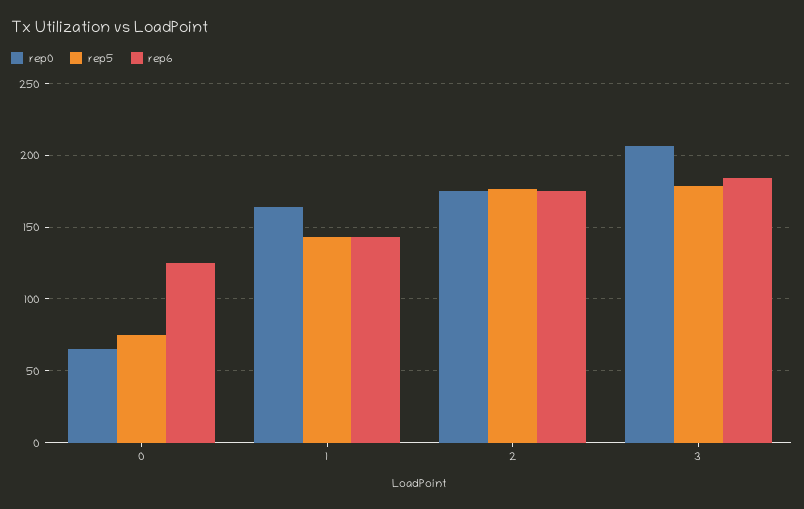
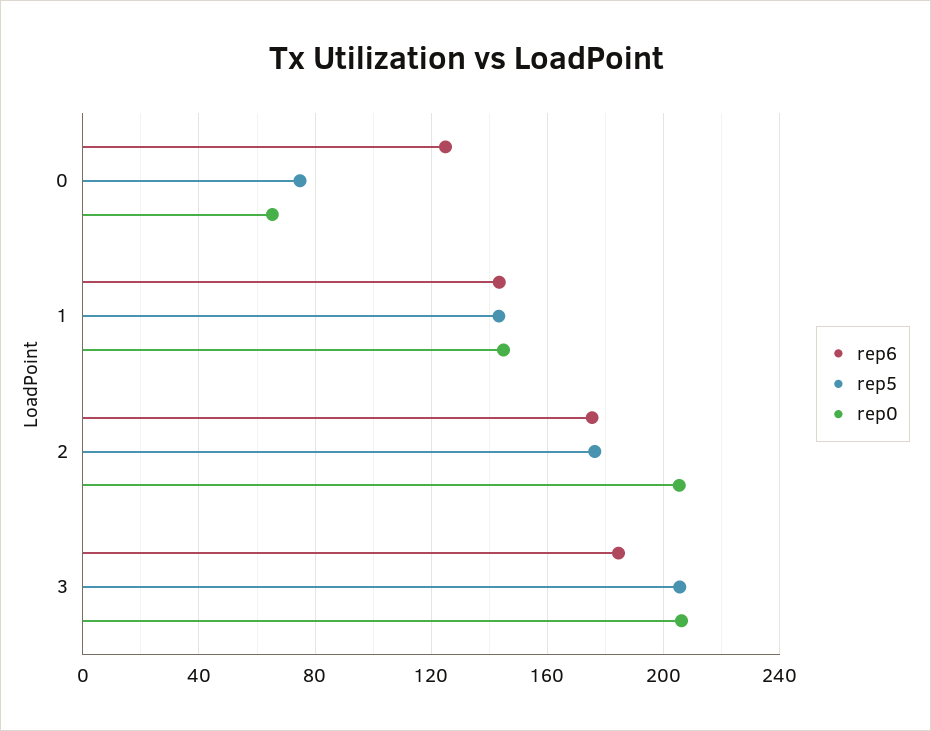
rep0, 1: 165 -> 145
rep0, 2: 175 -> 205
rep5, 3: 180 -> 205

